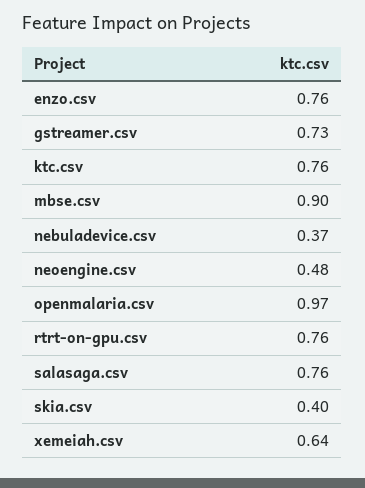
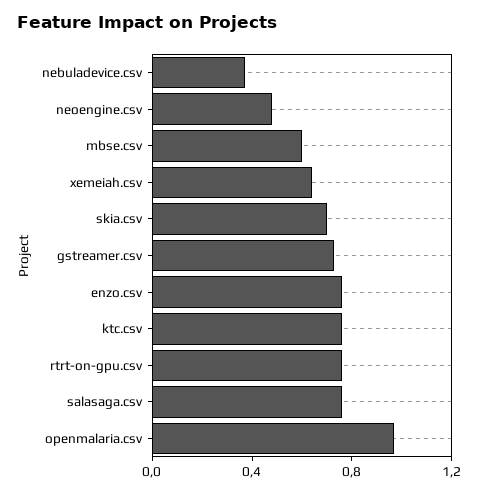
mbse.csv: 0.9 -> 0.6
skia.csv: 0.4 -> 0.7

